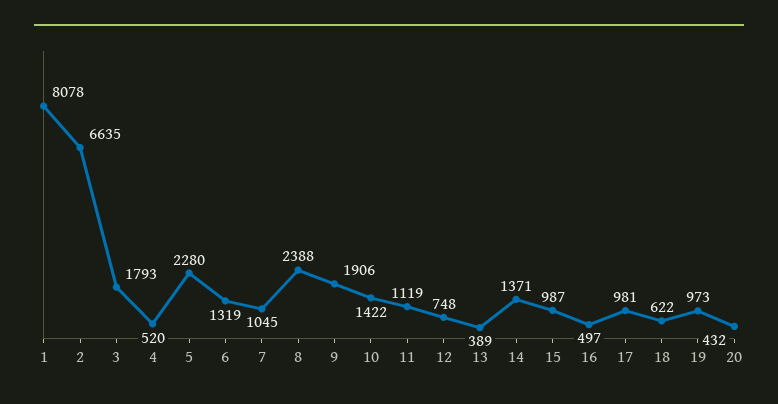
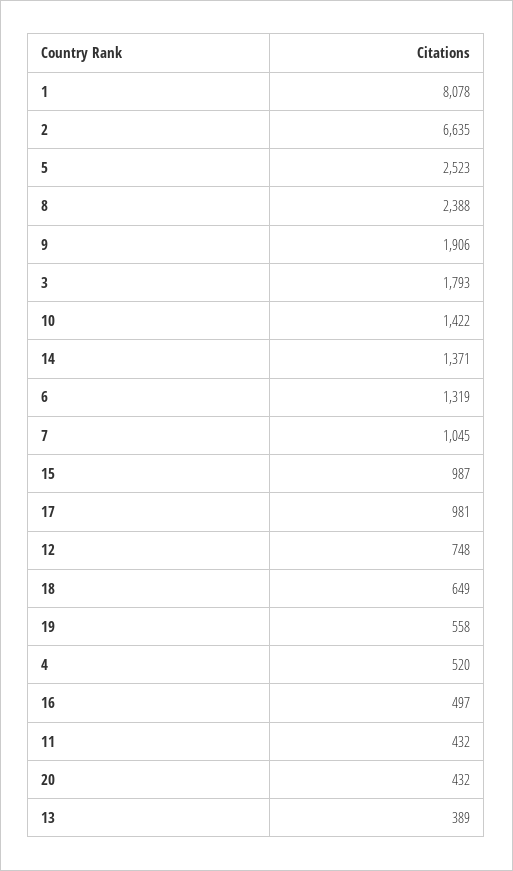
5: 2280 -> 2523
11: 1119 -> 432
18: 622 -> 649
19: 973 -> 558

